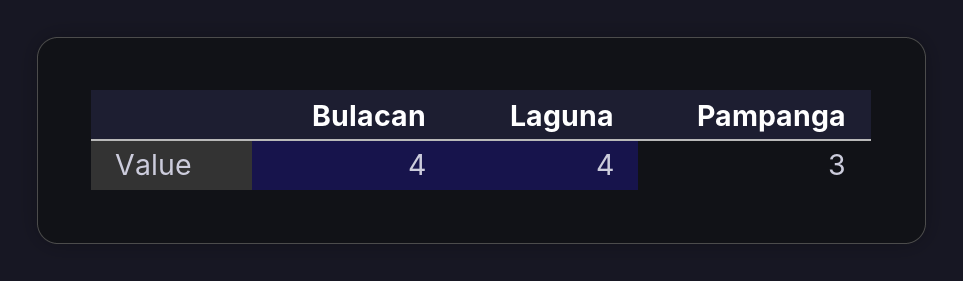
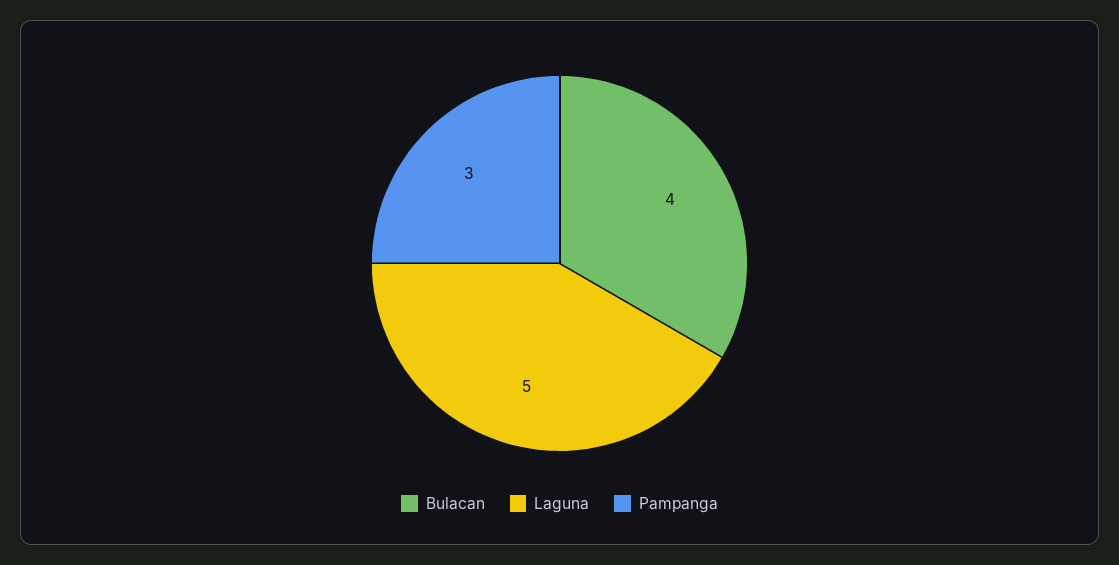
Laguna: 4 -> 5

